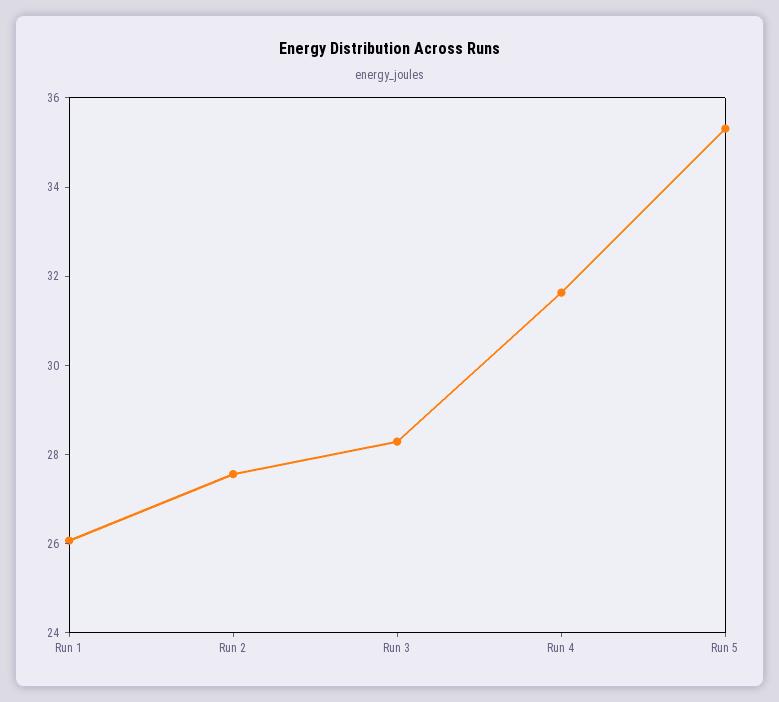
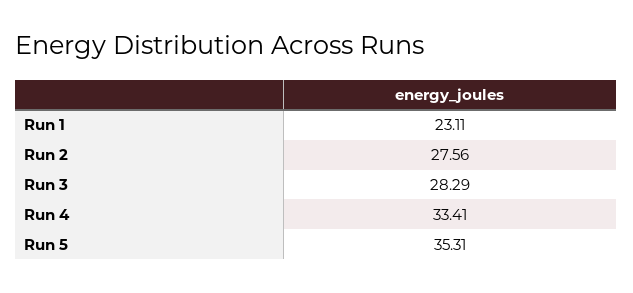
Run 1: 26 -> 23.11
Run 4: 31.5 -> 33.41

